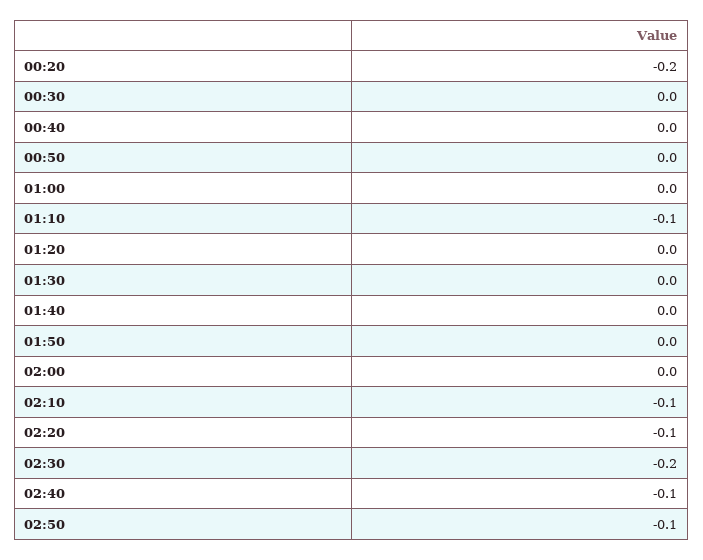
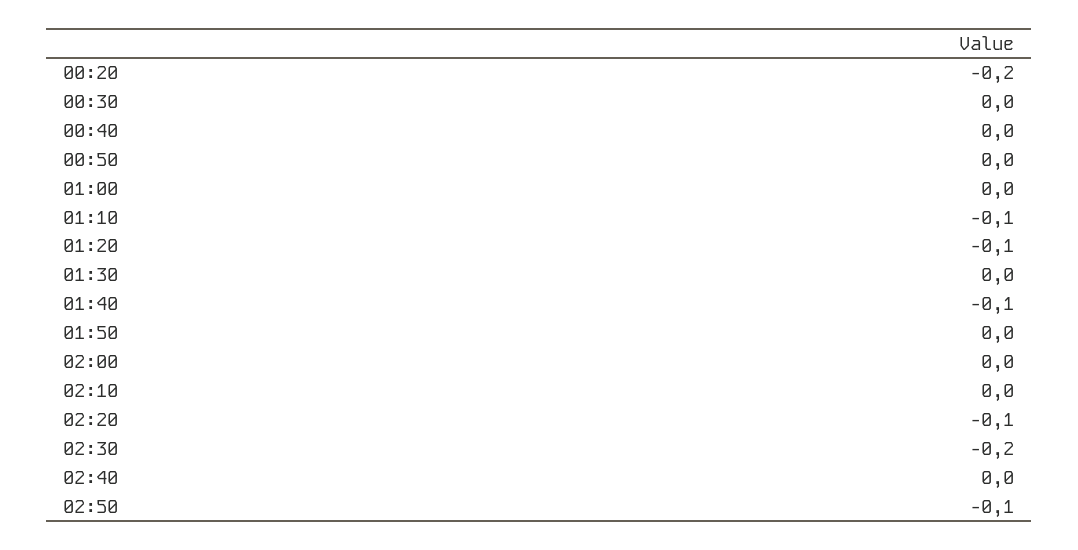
01:20: 0 -> -0.1
01:40: 0 -> -0.1
02:10: -0.1 -> 0
02:40: -0.1 -> 0

